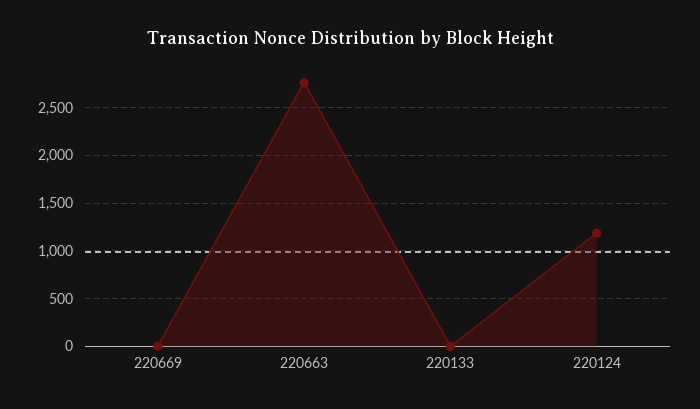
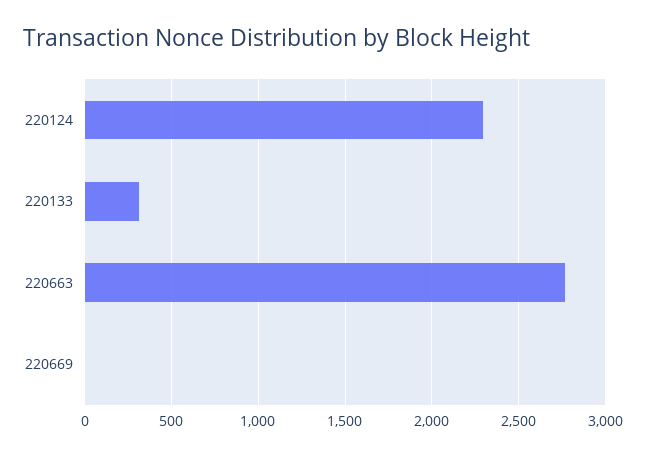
220133: 0 -> 300
220124: 1200 -> 2300

